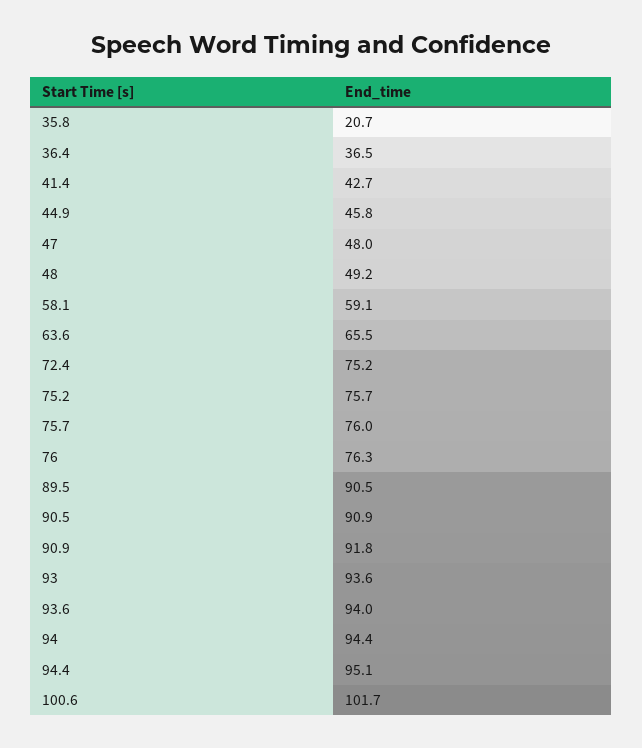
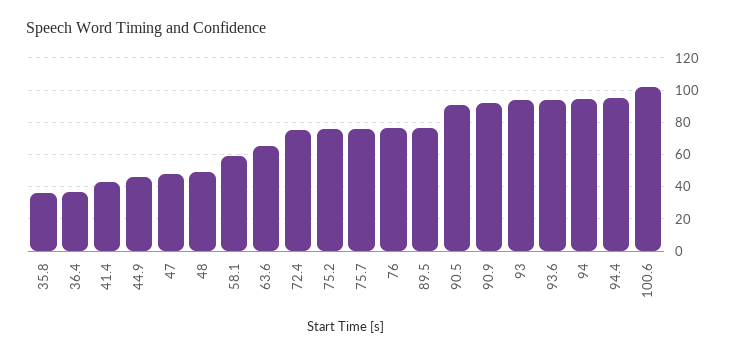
35.8: 20.7 -> 35
89.5: 90.5 -> 75

